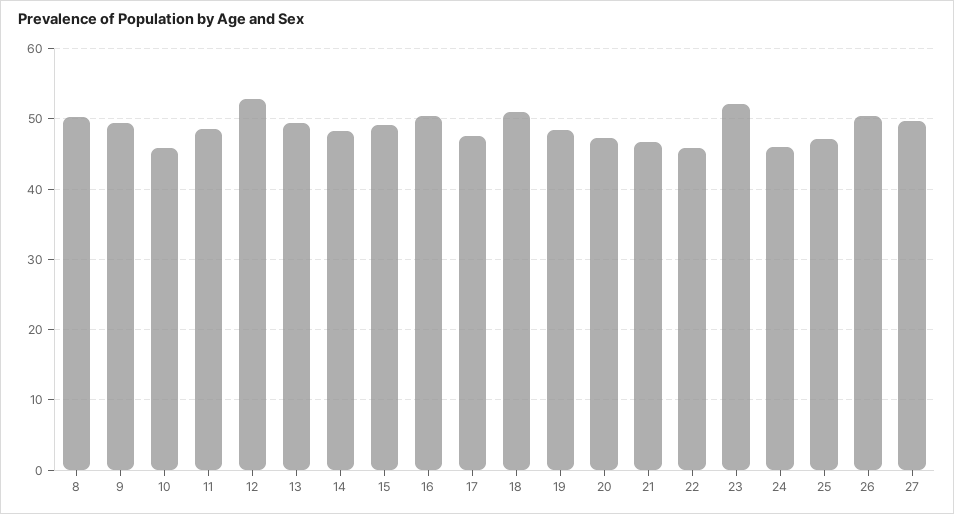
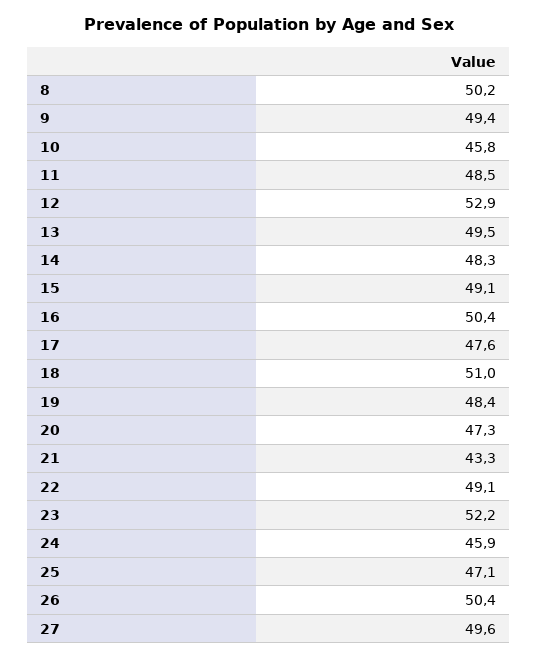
21: 47 -> 43.3
22: 46 -> 49.1

